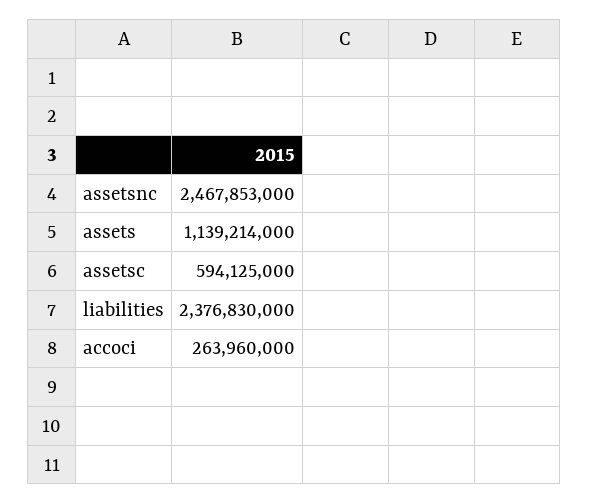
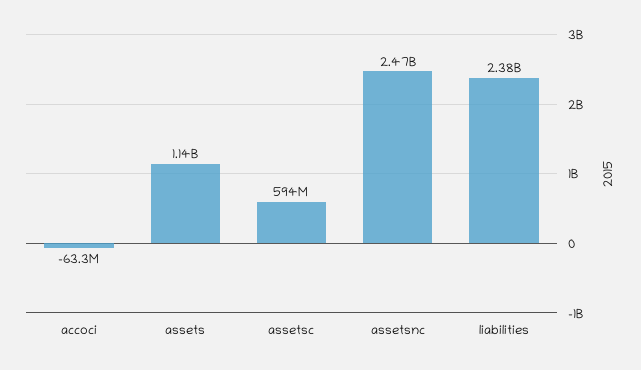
accoci: 263960000 -> -63300000

